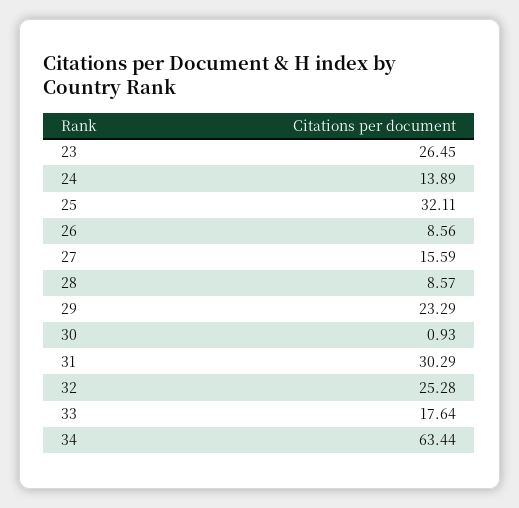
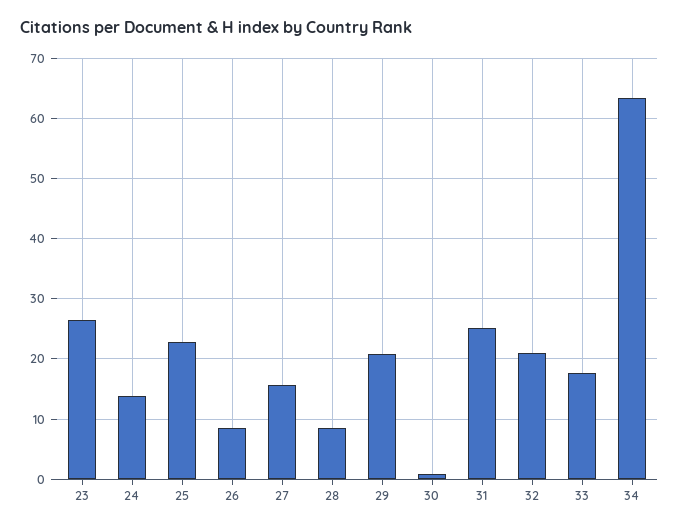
25: 32.11 -> 23
29: 23.29 -> 21
31: 30.29 -> 25
32: 25.28 -> 21

